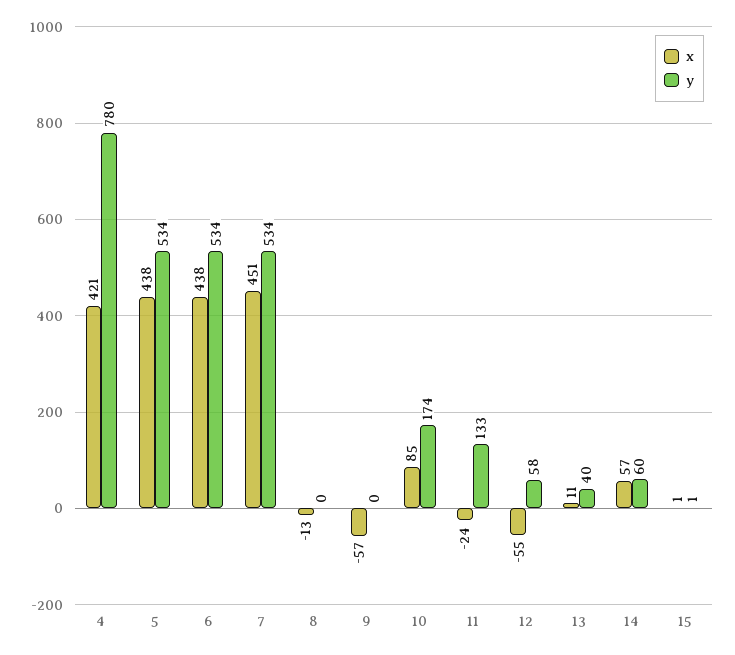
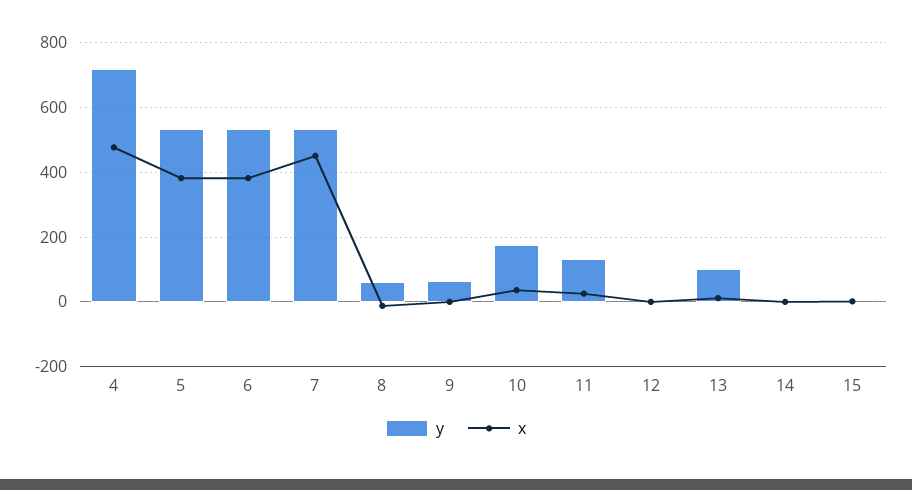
x, 4: 421 -> 480
y, 4: 780 -> 720
x, 5: 438 -> 380
x, 6: 438 -> 380
y, 8: 0 -> 60
x, 9: -57 -> 0
y, 9: 0 -> 60
x, 10: 85 -> 40
x, 11: -24 -> 20
x, 12: -55 -> 0
y, 12: 58 -> 0
y, 13: 40 -> 100
x, 14: 57 -> 0
y, 14: 60 -> 0

